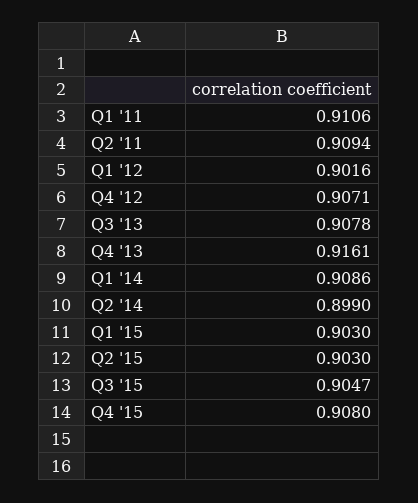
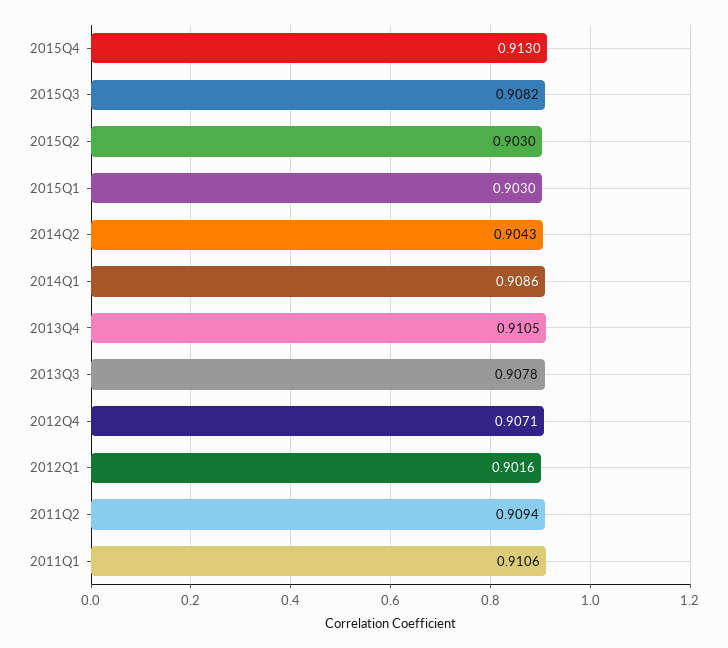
Q4 '13: 0.9161 -> 0.9105
Q2 '14: 0.899 -> 0.9043
Q3 '15: 0.9047 -> 0.9082
Q4 '15: 0.908 -> 0.913

